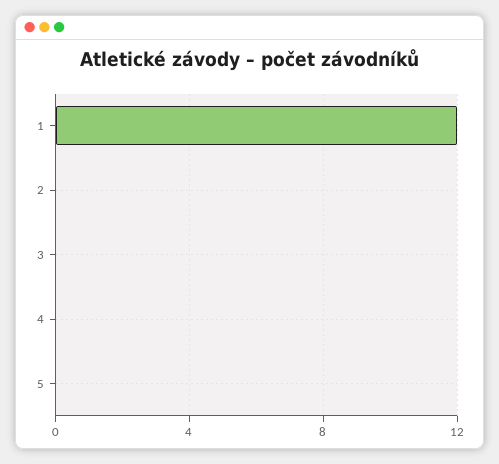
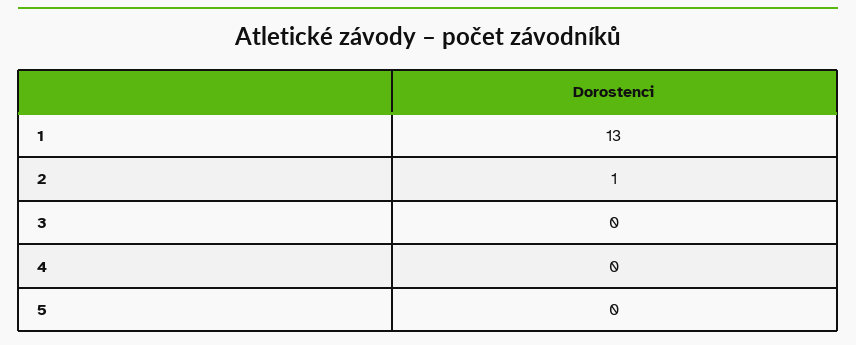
1: 12 -> 13
2: 0 -> 1

